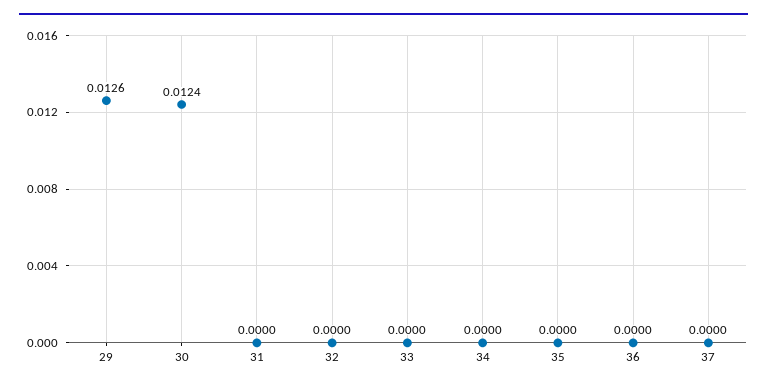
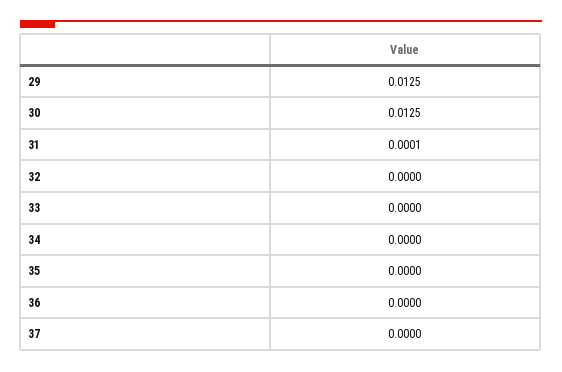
29: 0.0126 -> 0.0125
30: 0.0124 -> 0.0125
31: 0 -> 0.0001

